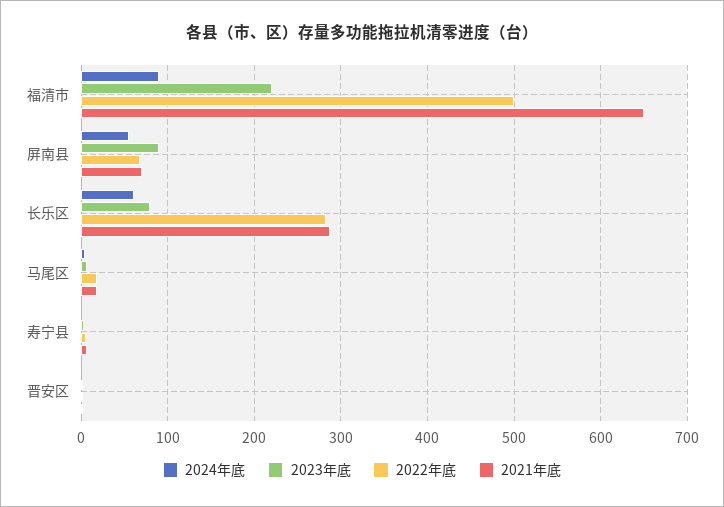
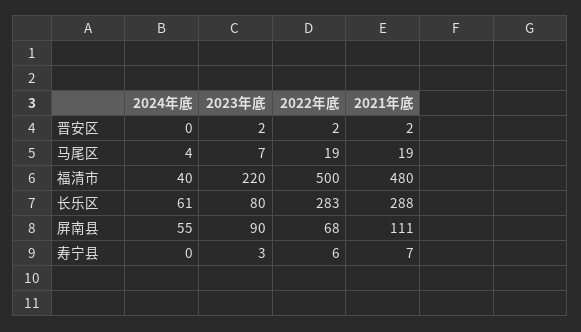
2024年底, 福清市: 90 -> 40
2021年底, 福清市: 650 -> 480
2021年底, 屏南县: 70 -> 111

